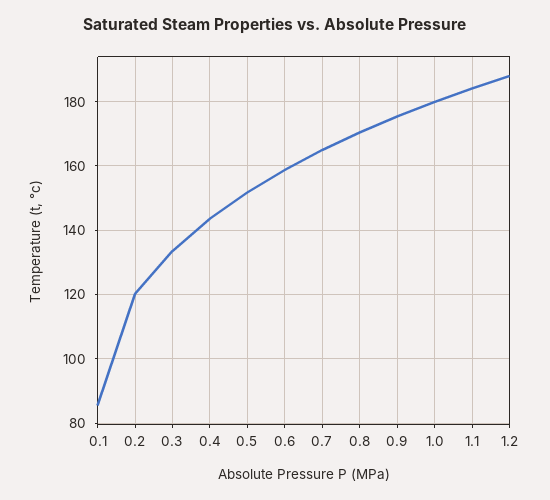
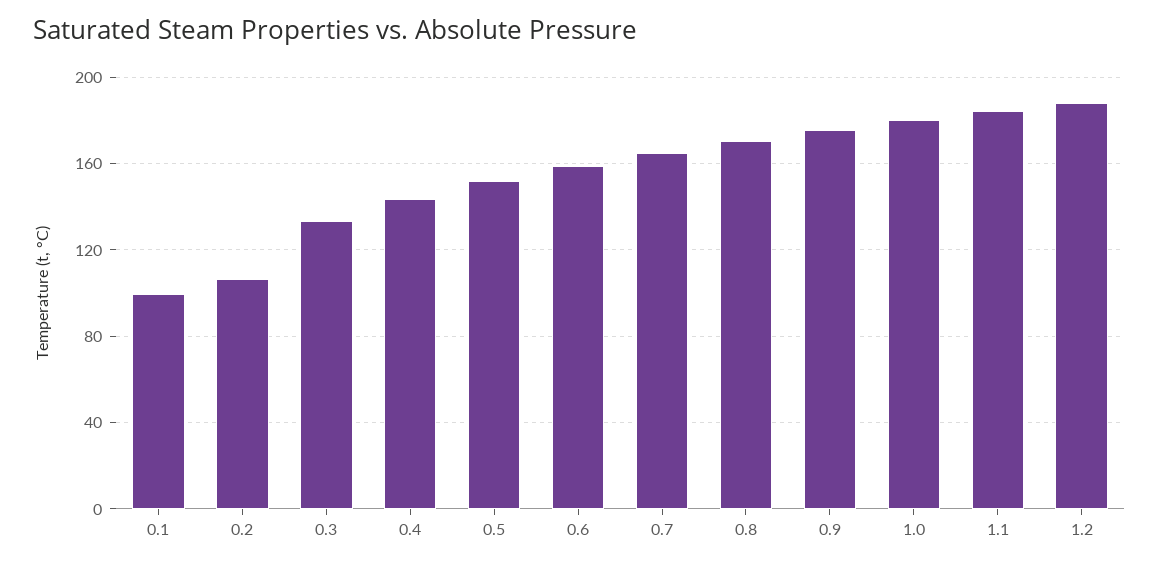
0.1: 86 -> 100
0.2: 120 -> 105

